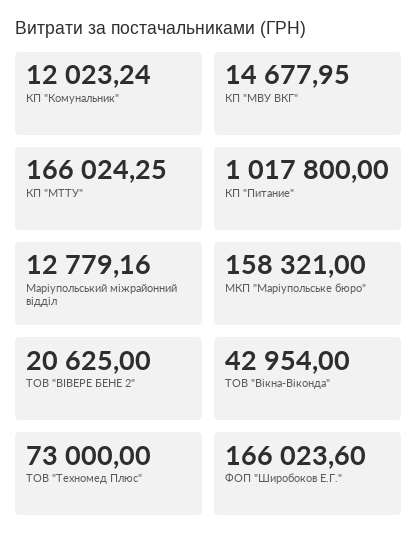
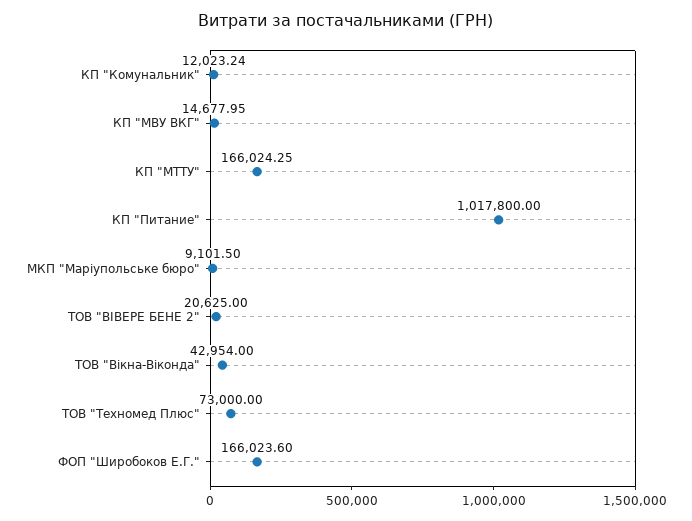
Маріупольський міжрайонний відділ: 12779.16 -> none
МКП "Маріупольське бюро": 158321 -> 9101.5

